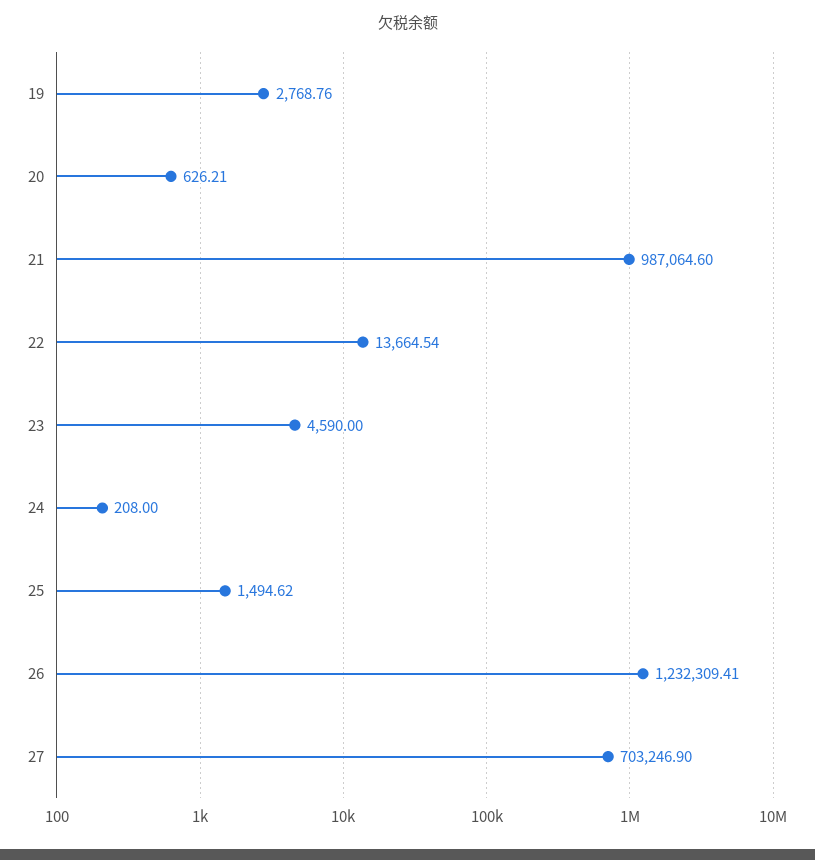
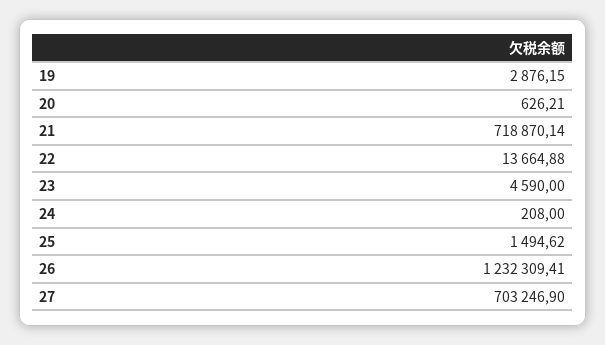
19: 2768.76 -> 2876.15
21: 987064.6 -> 718870.14
22: 13664.54 -> 13664.88

